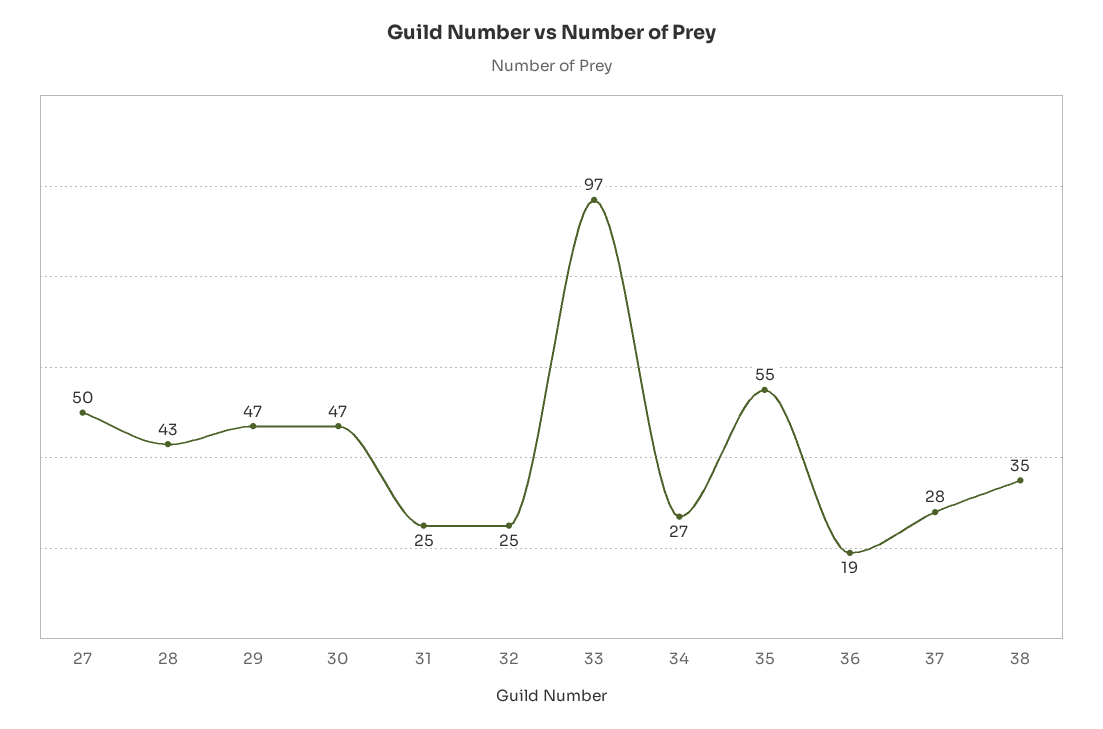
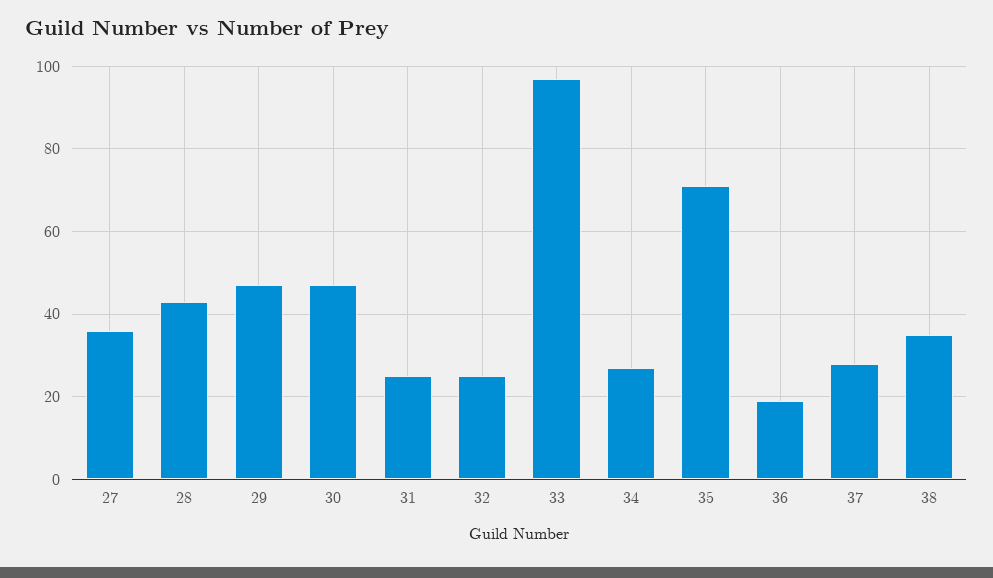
27: 50 -> 35
35: 55 -> 70

